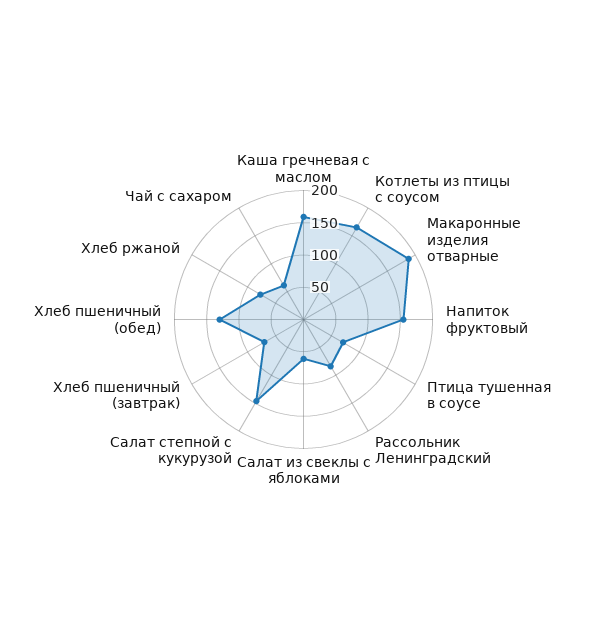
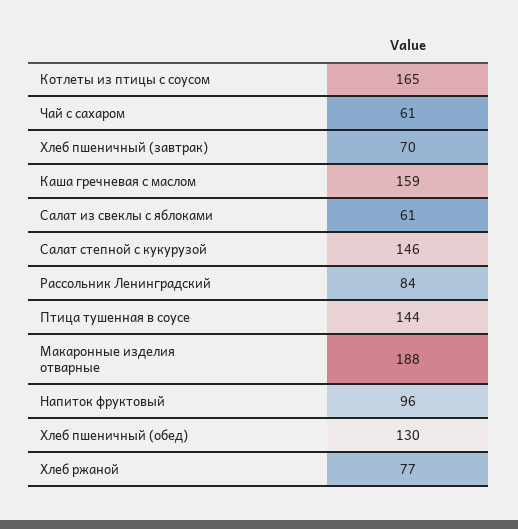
Напиток фруктовый: 150 -> 96
Птица тушенная в соусе: 75 -> 144

